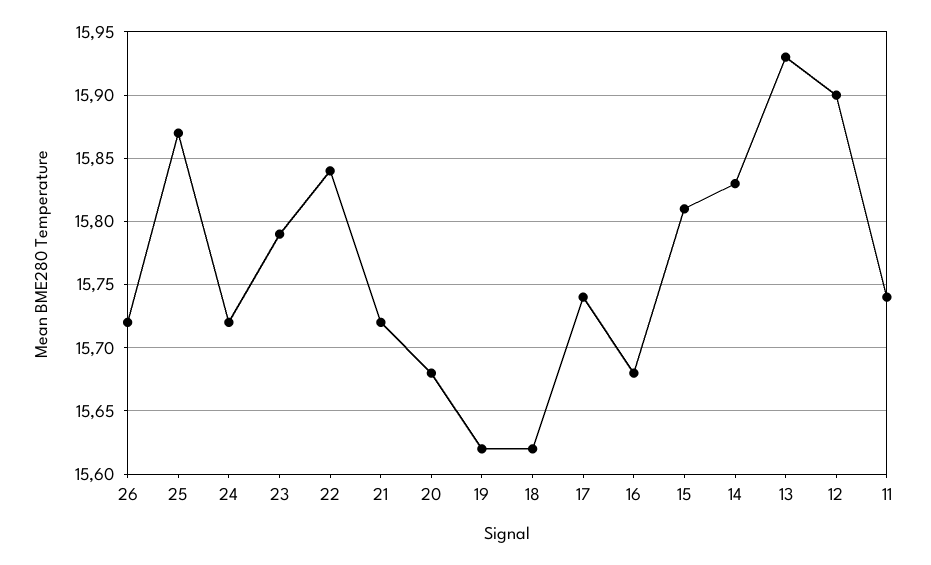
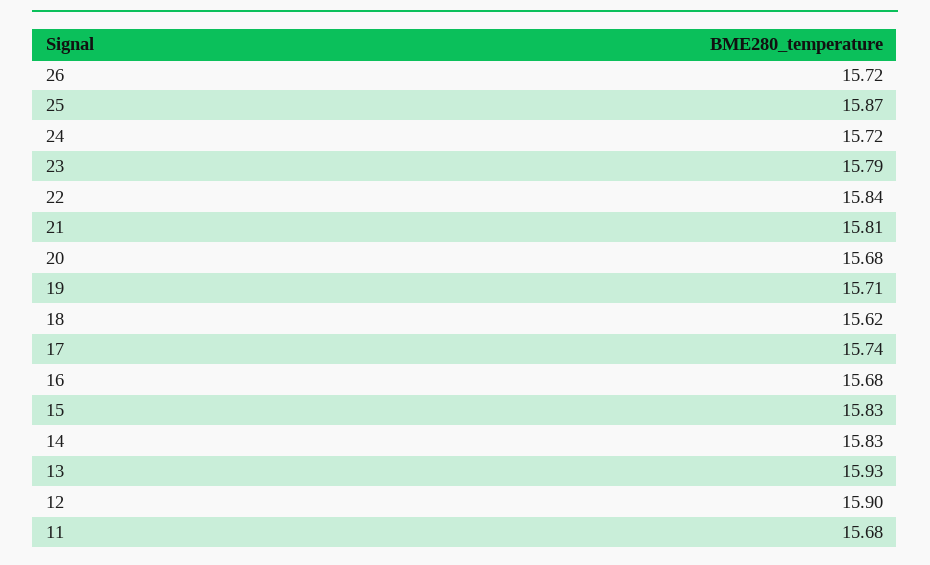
21: 15.72 -> 15.81
19: 15.62 -> 15.71
15: 15.81 -> 15.83
11: 15.74 -> 15.68

